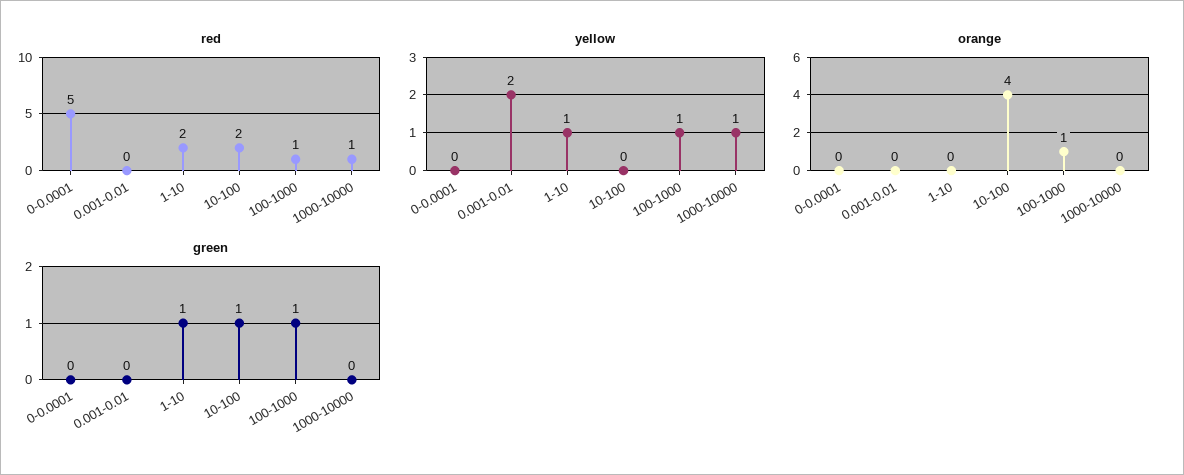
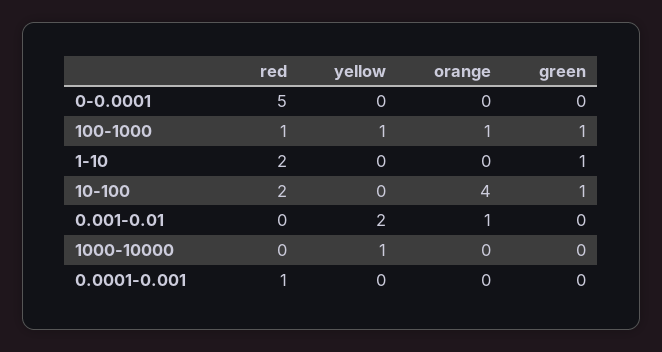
red, 1000-10000: 1 -> 0
yellow, 1-10: 1 -> 0
orange, 0.001-0.01: 0 -> 1
red, 0.0001-0.001: none -> 1
yellow, 0.0001-0.001: none -> 0
orange, 0.0001-0.001: none -> 0
green, 0.0001-0.001: none -> 0

